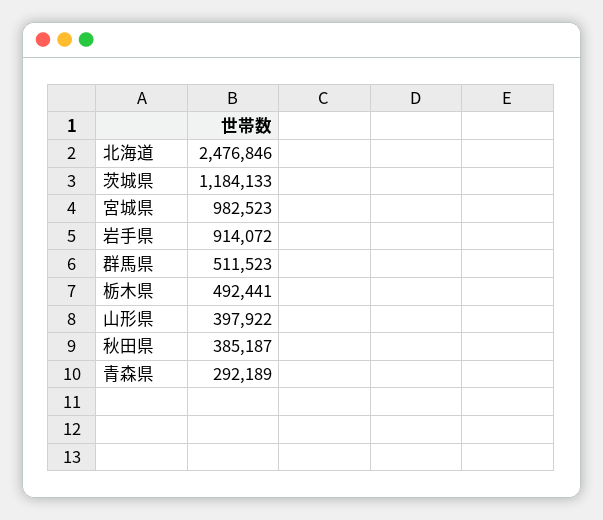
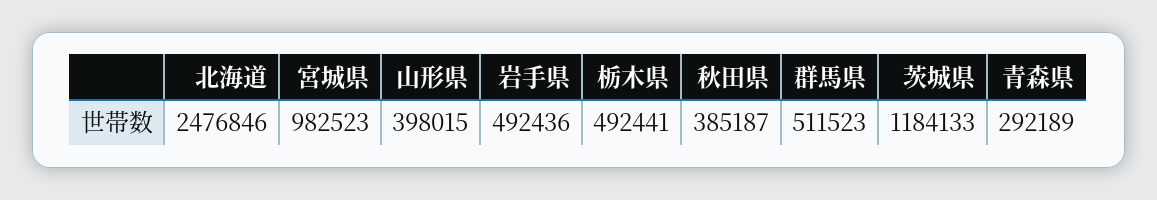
岩手県: 914072 -> 492436
山形県: 397922 -> 398015

